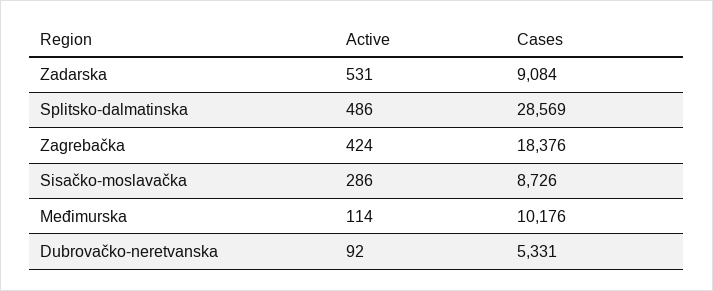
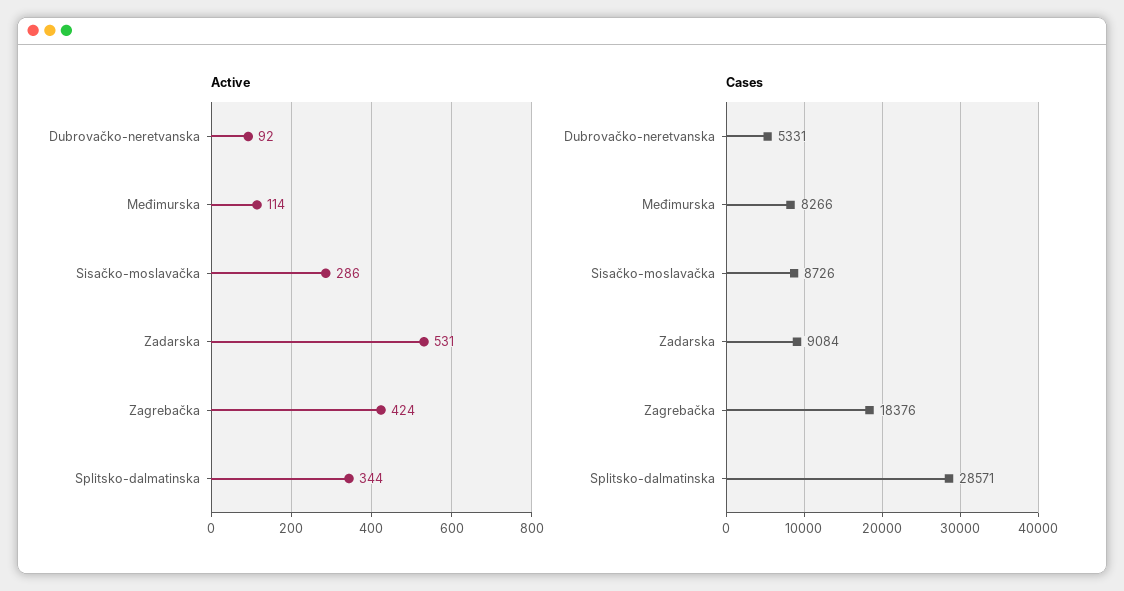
Active, Splitsko-dalmatinska: 486 -> 344
Cases, Splitsko-dalmatinska: 28569 -> 28571
Cases, Međimurska: 10176 -> 8266

